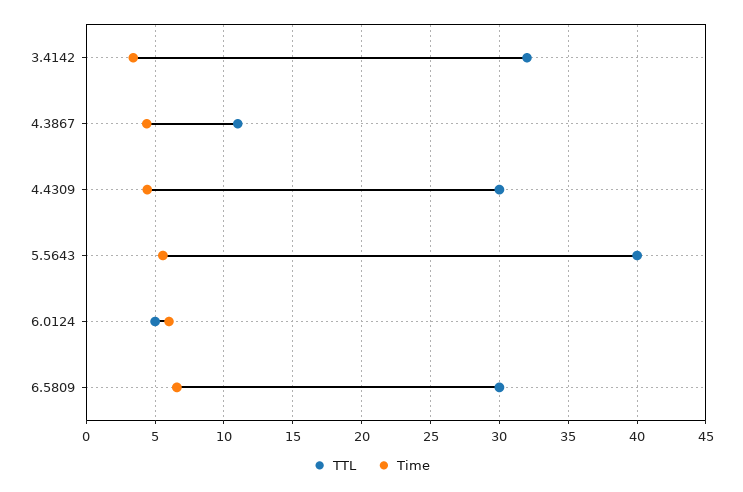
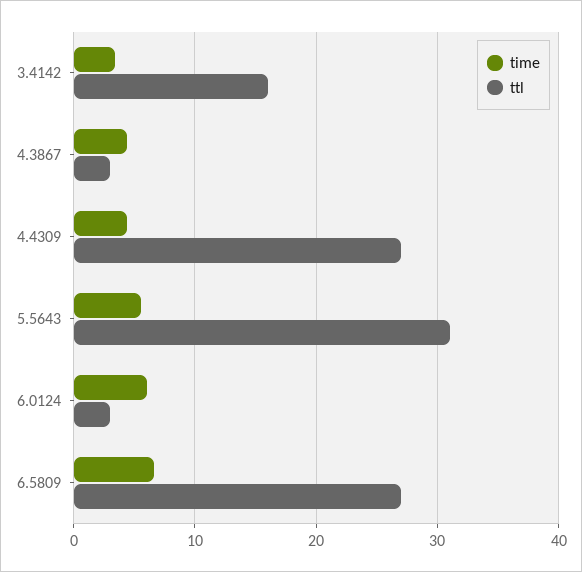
TTL, 3.4142: 32 -> 16
TTL, 4.3867: 11 -> 3
TTL, 4.4309: 30 -> 27
TTL, 5.5643: 40 -> 31
TTL, 6.0124: 5 -> 3
TTL, 6.5809: 30 -> 27

